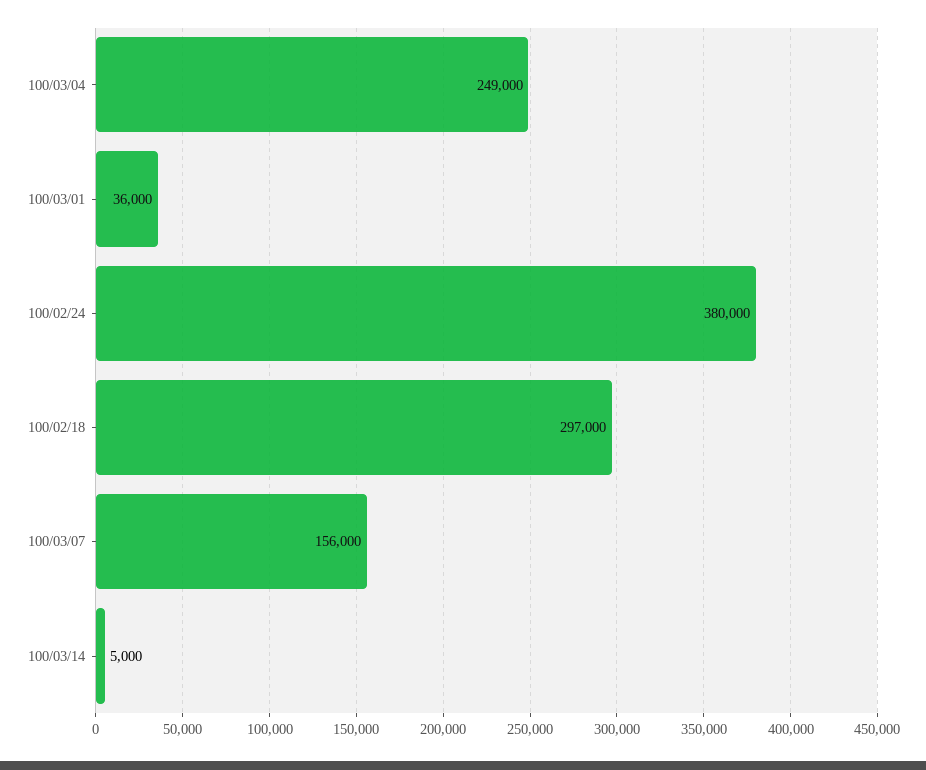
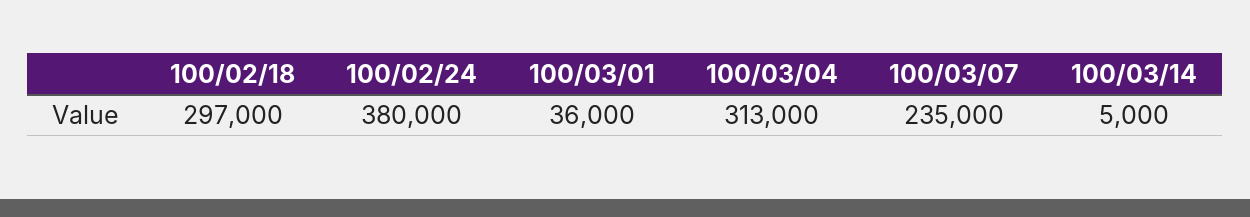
100/03/04: 249000 -> 313000
100/03/07: 156000 -> 235000

